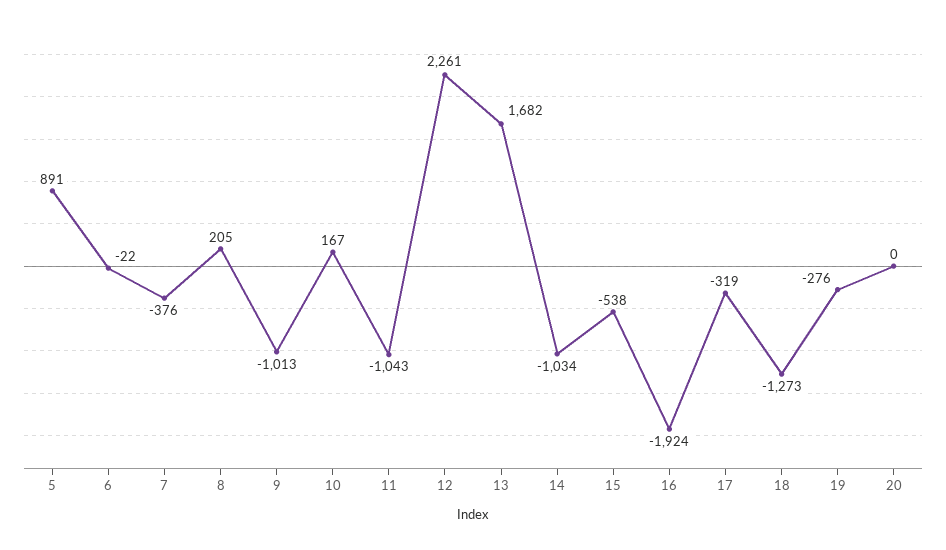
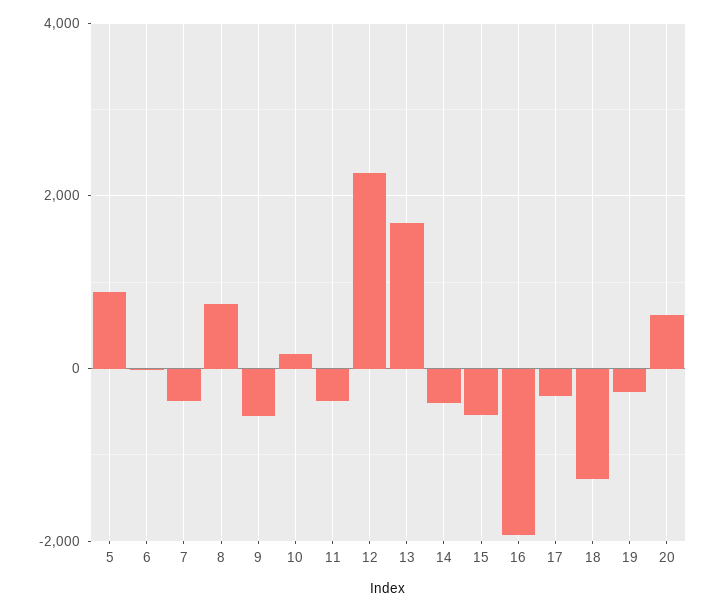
8: 205 -> 800
9: -1013 -> -600
11: -1043 -> -400
14: -1034 -> -400
20: 0 -> 600

